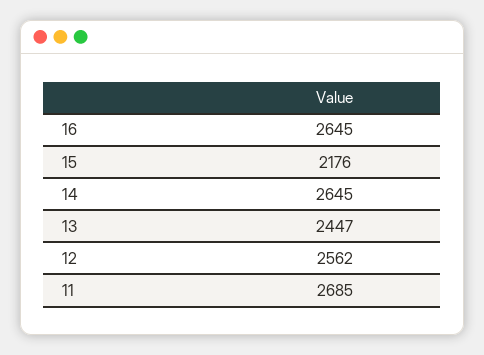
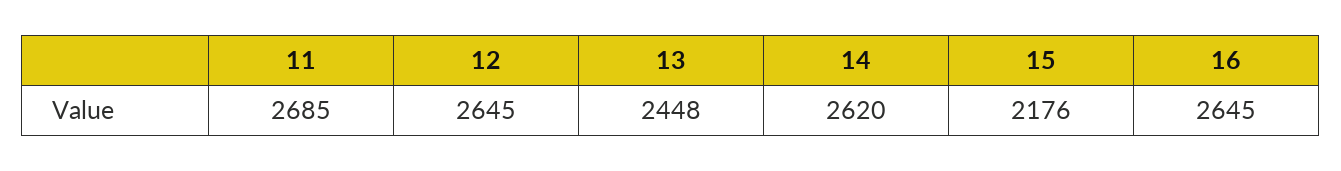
14: 2645 -> 2620
13: 2447 -> 2448
12: 2562 -> 2645

